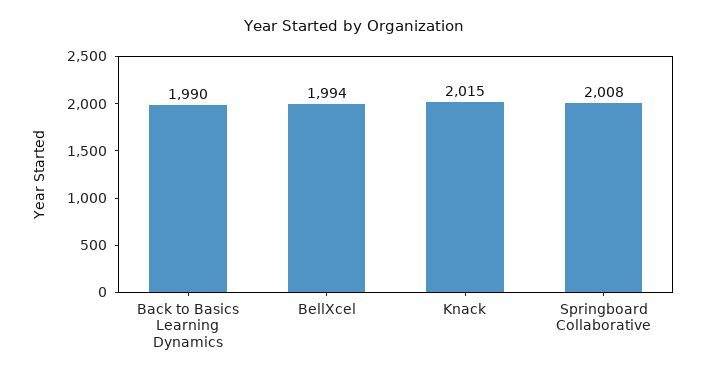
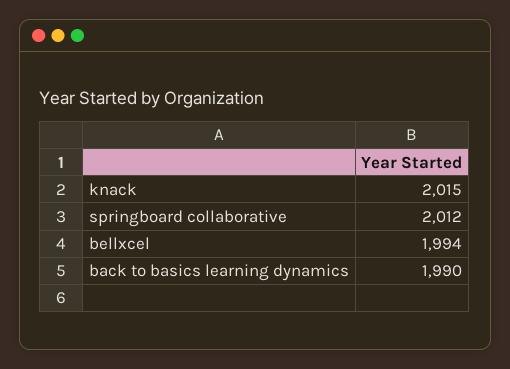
Springboard Collaborative: 2008 -> 2012

